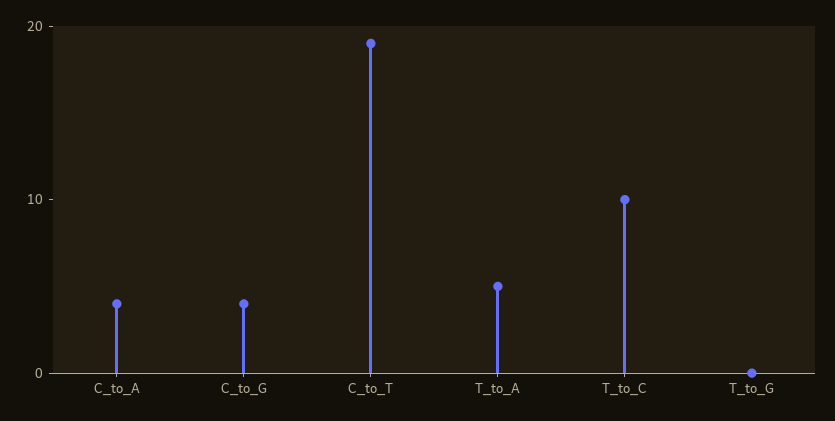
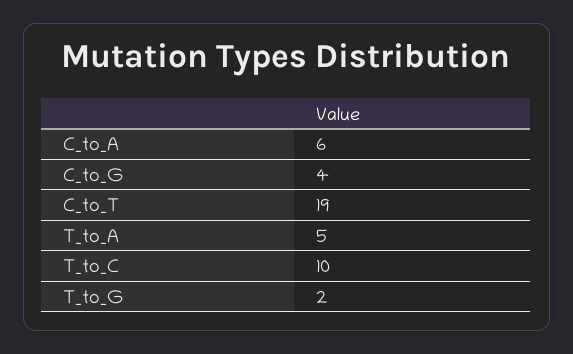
C_to_A: 4 -> 6
T_to_G: 0 -> 2

